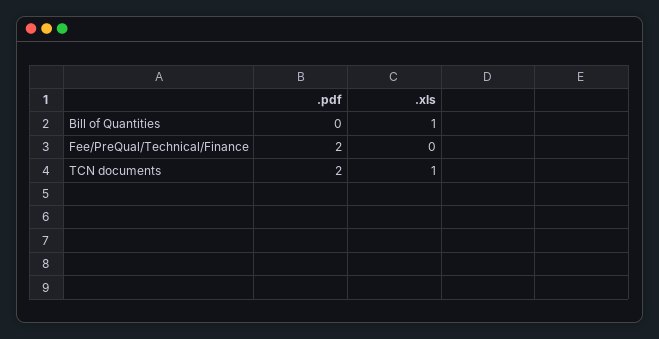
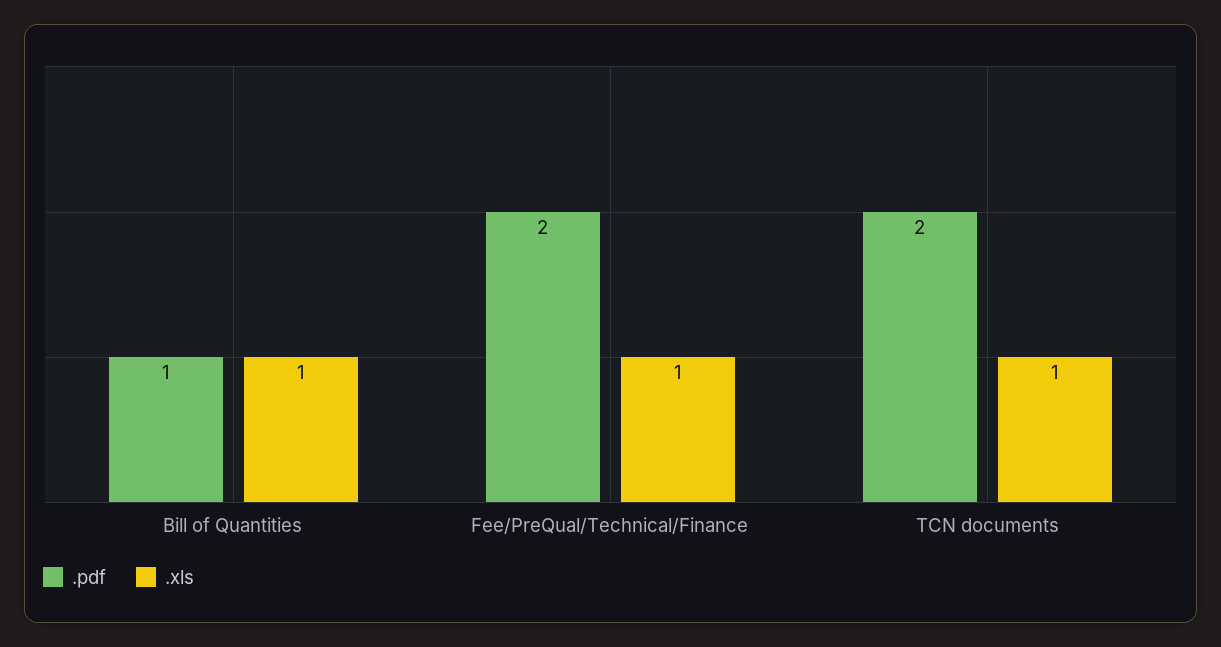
.pdf, Bill of Quantities: 0 -> 1
.xls, Fee/PreQual/Technical/Finance: 0 -> 1

